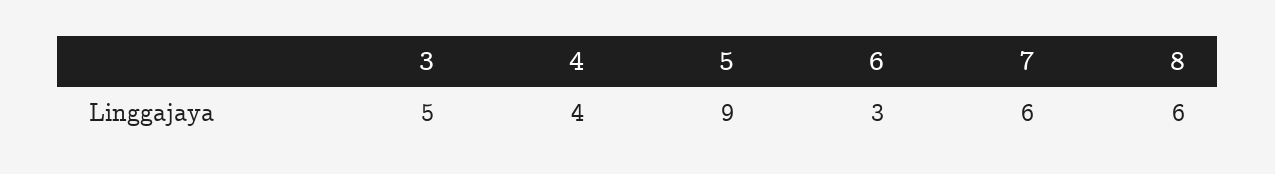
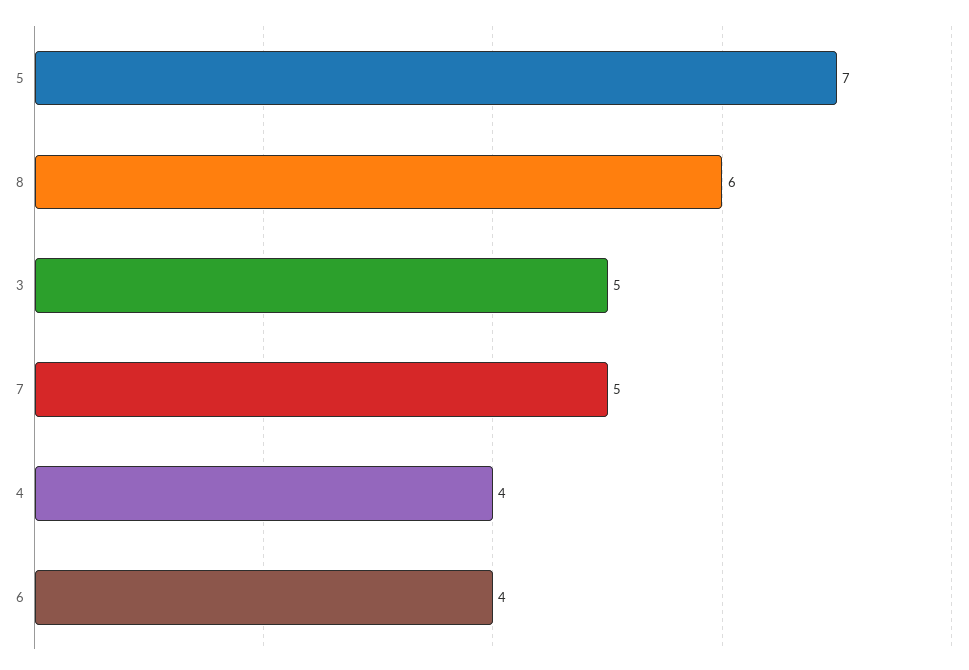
5: 9 -> 7
6: 3 -> 4
7: 6 -> 5

